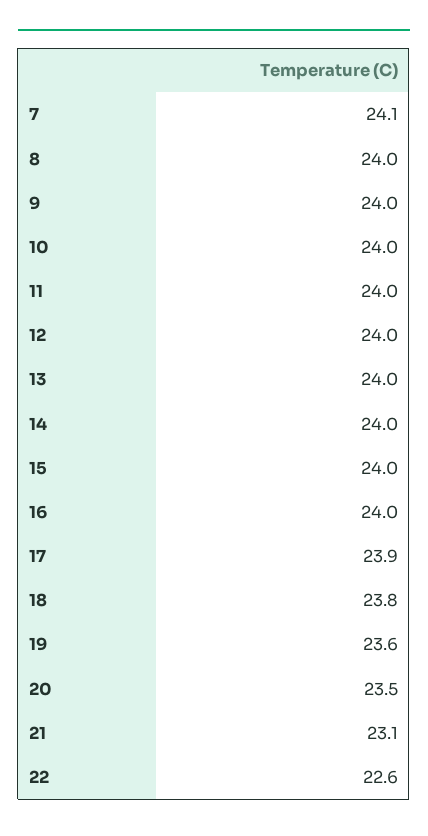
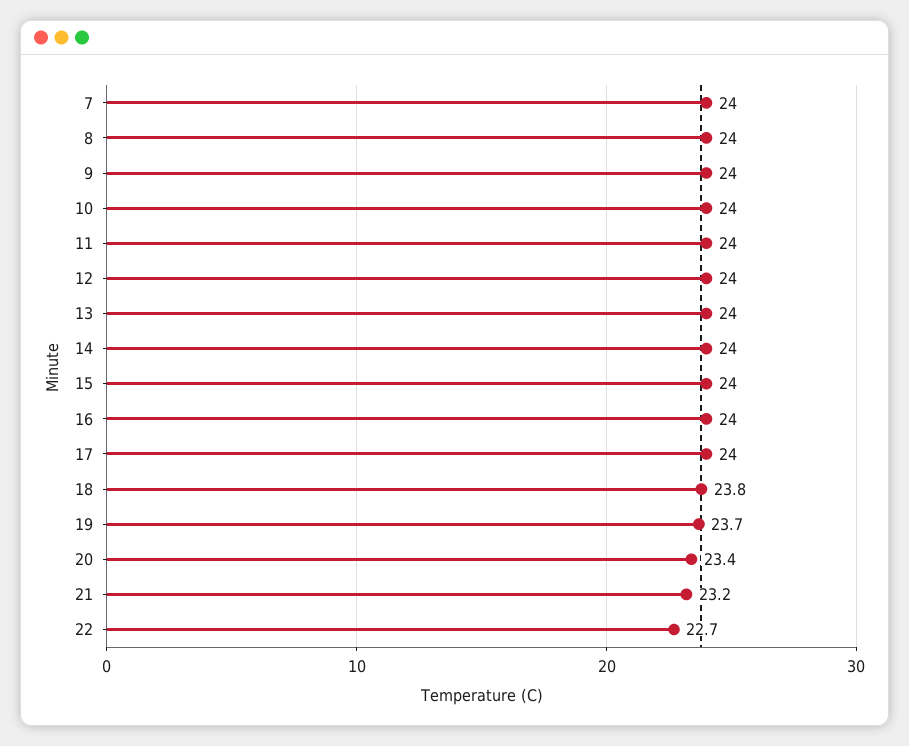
7: 24.1 -> 24
17: 23.9 -> 24
19: 23.6 -> 23.7
20: 23.5 -> 23.4
21: 23.1 -> 23.2
22: 22.6 -> 22.7

